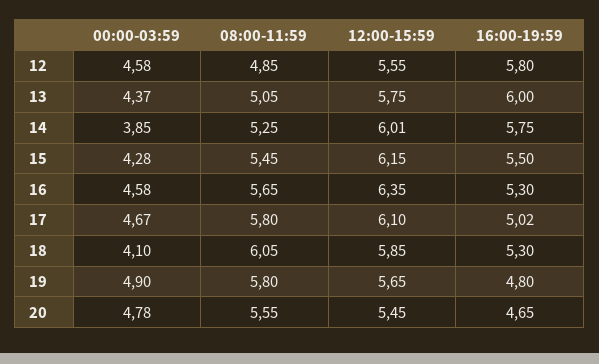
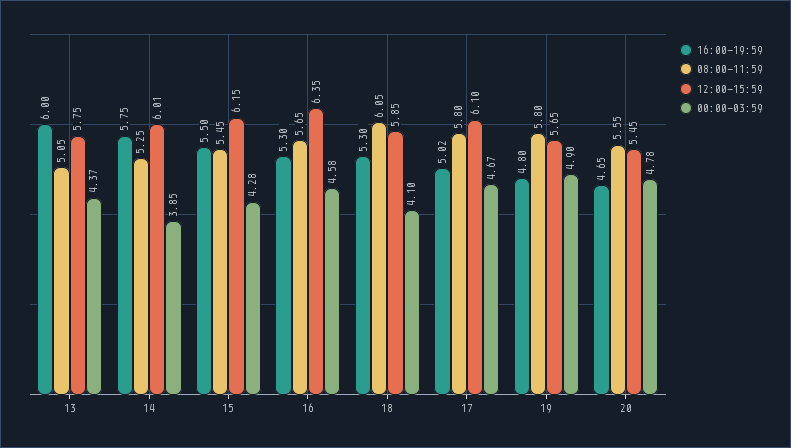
00:00-03:59, 12: 4.58 -> none
08:00-11:59, 12: 4.85 -> none
12:00-15:59, 12: 5.55 -> none
16:00-19:59, 12: 5.8 -> none

